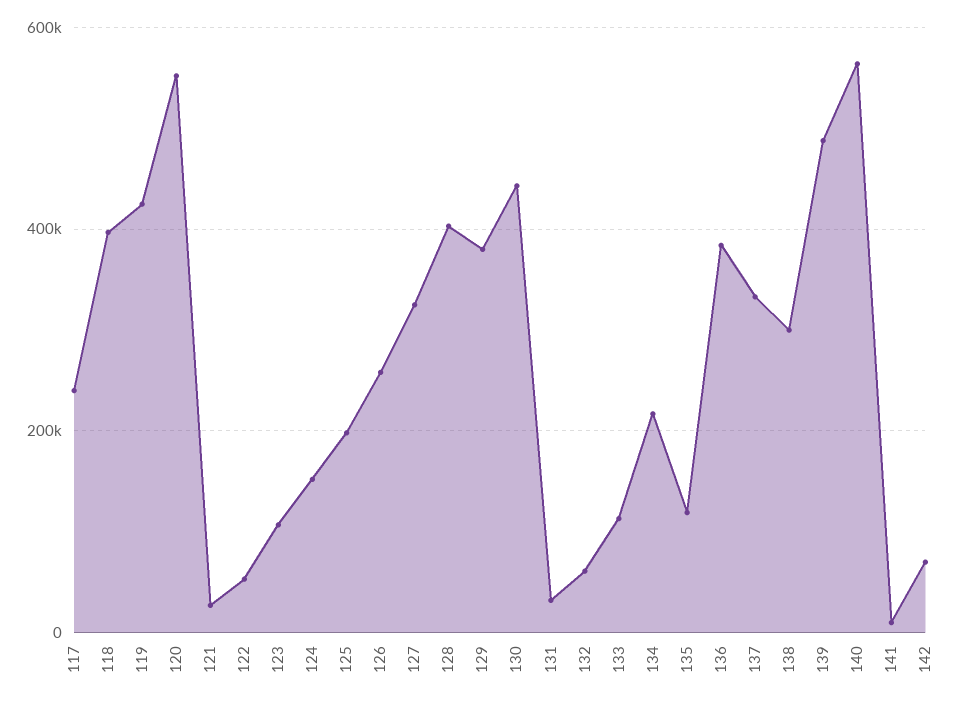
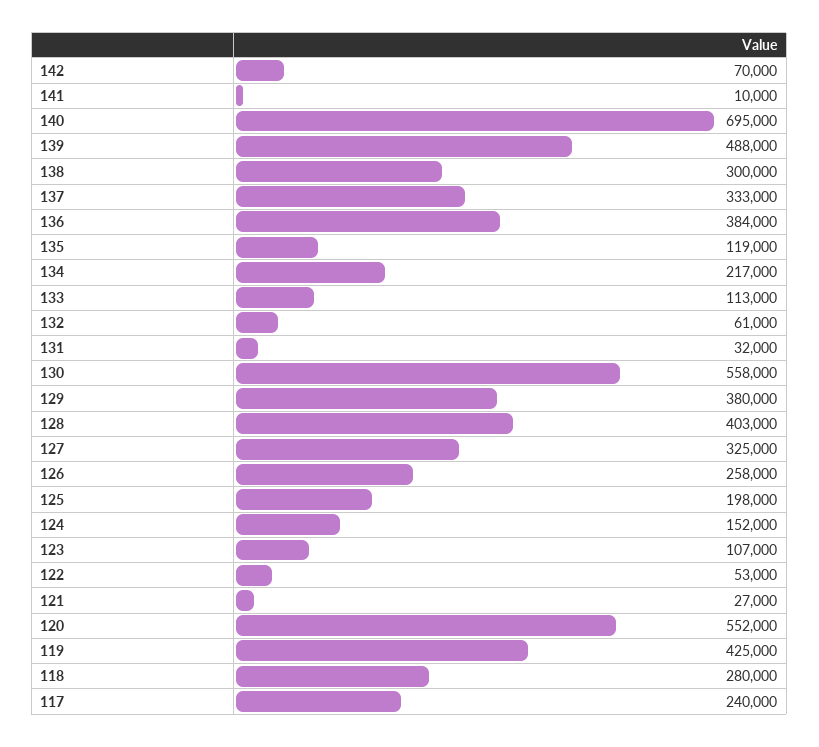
118: 400000 -> 280000
130: 440000 -> 558000
140: 560000 -> 695000

